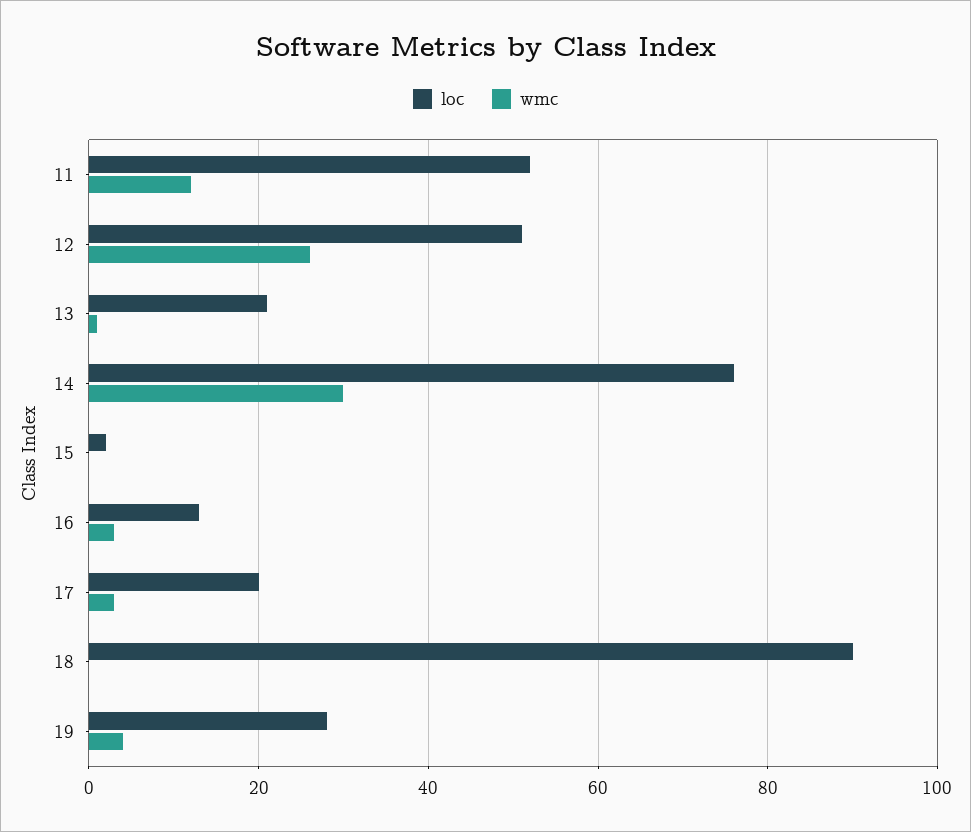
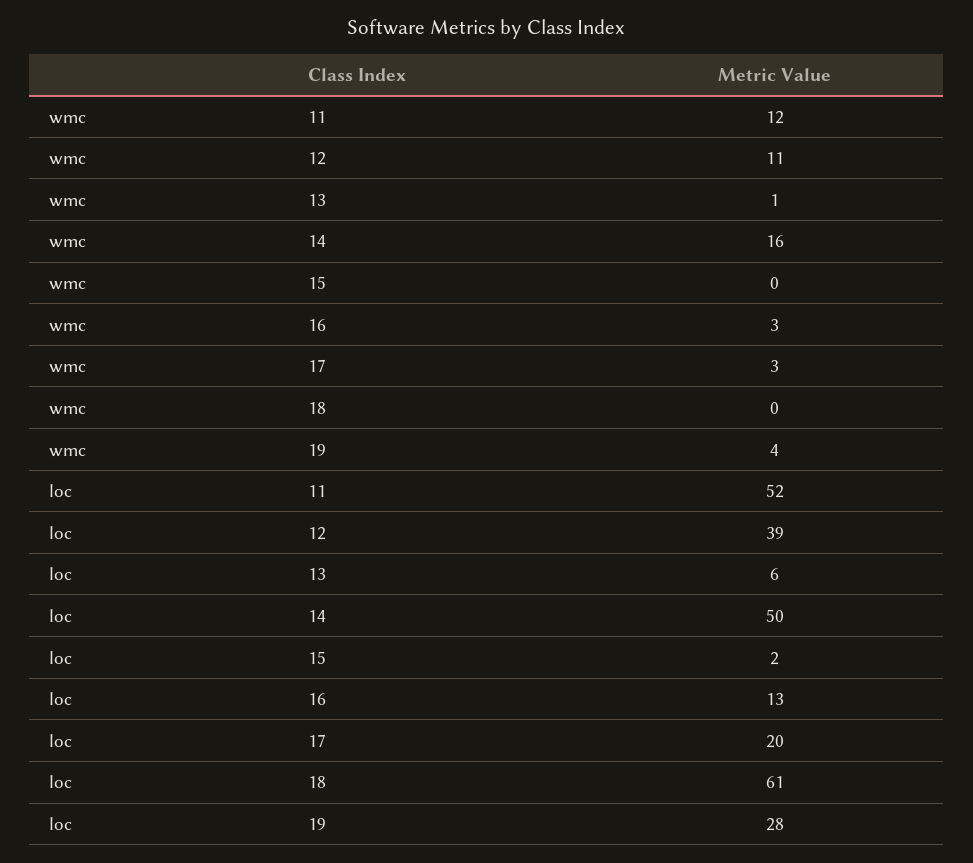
loc, 12: 50 -> 39
wmc, 12: 25 -> 11
loc, 13: 20 -> 6
loc, 14: 75 -> 50
wmc, 14: 30 -> 16
loc, 18: 90 -> 61

